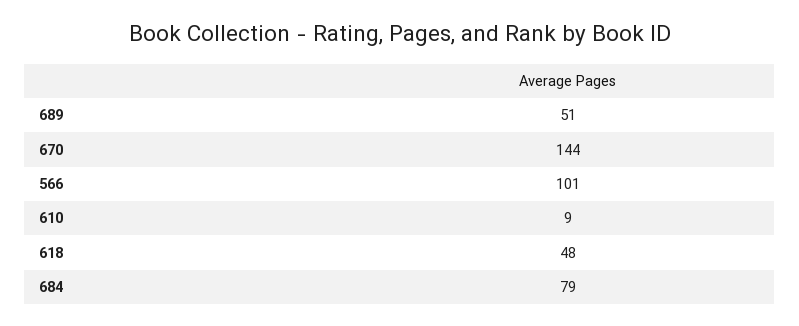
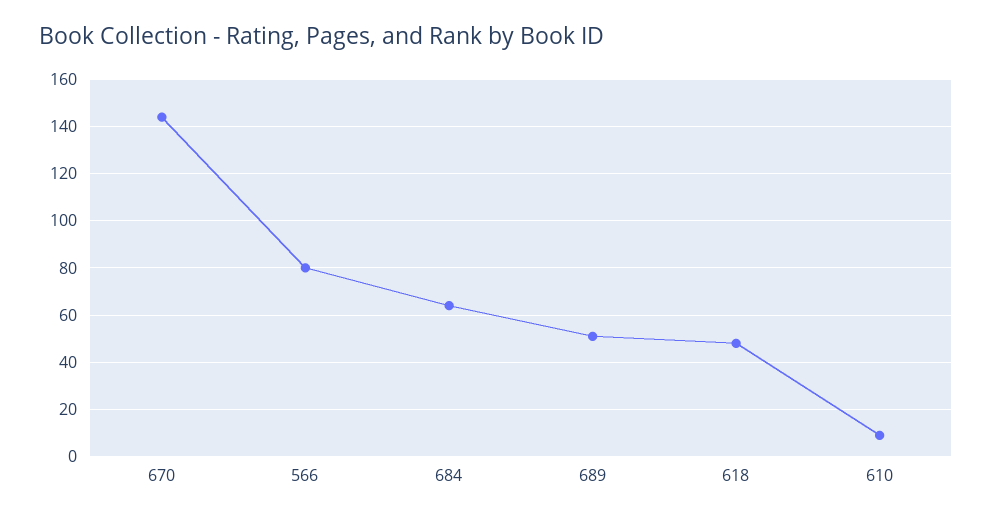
566: 101 -> 80
684: 79 -> 65

